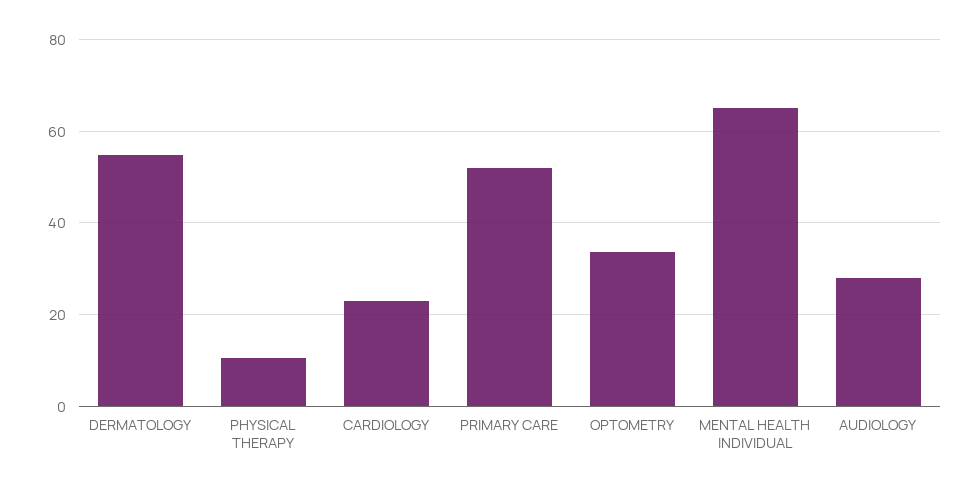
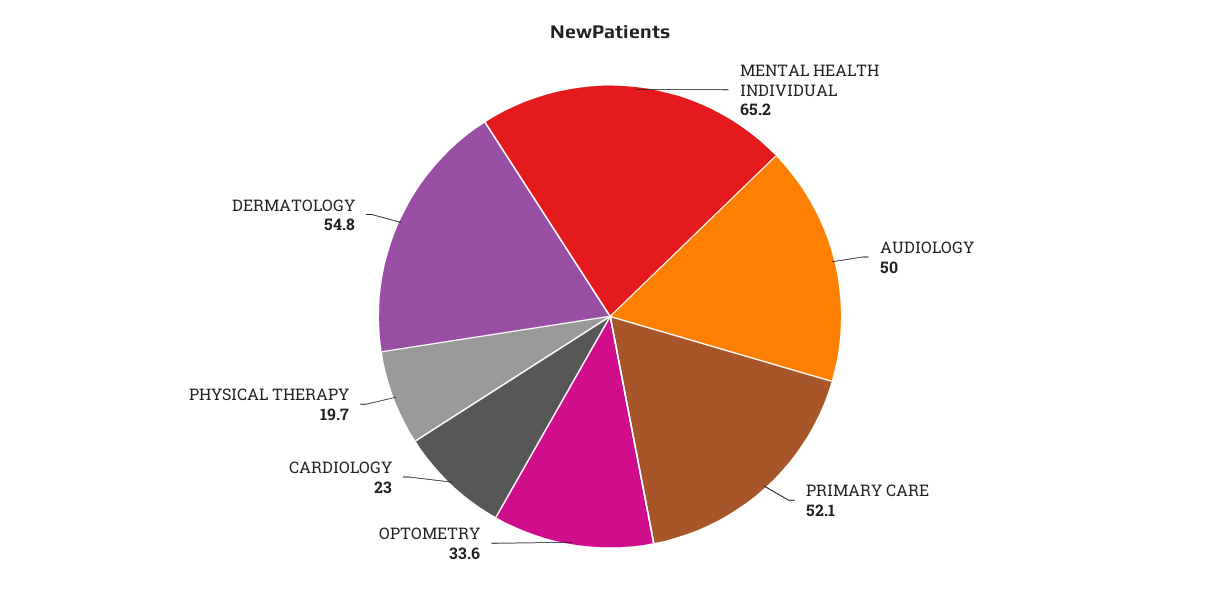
PHYSICAL THERAPY: 10 -> 19.7
AUDIOLOGY: 28 -> 50

